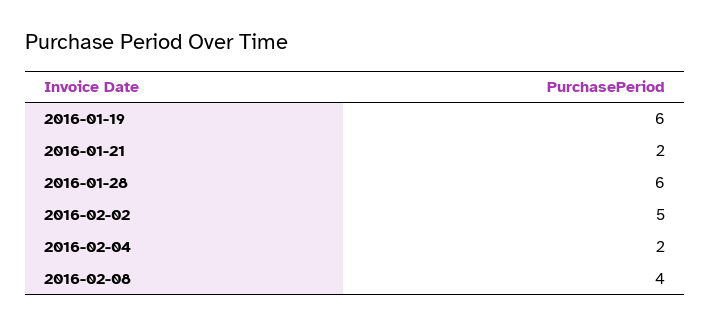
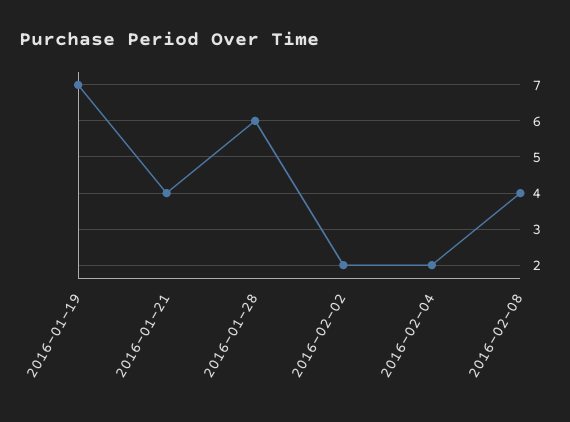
2016-01-19: 6 -> 7
2016-01-21: 2 -> 4
2016-02-02: 5 -> 2

